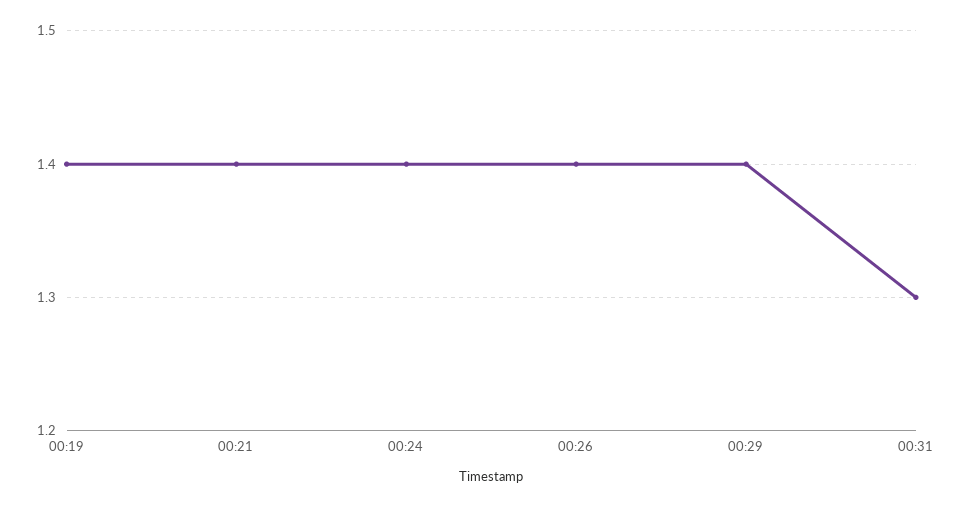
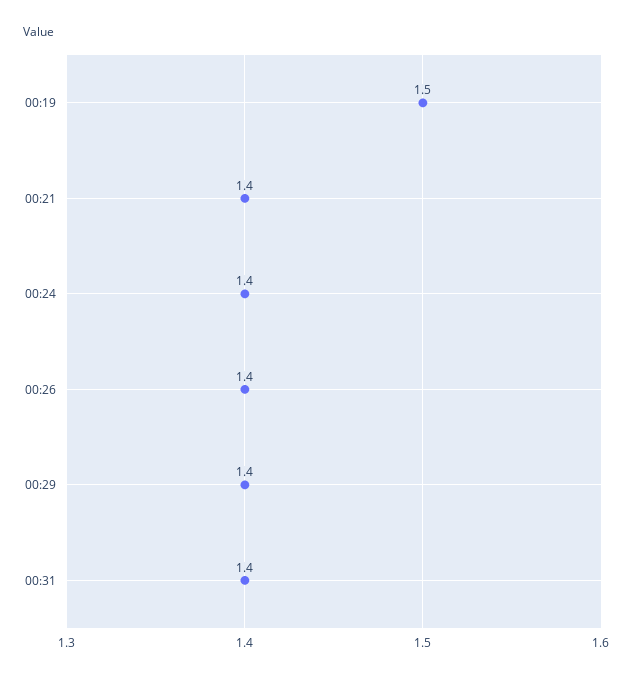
00:19: 1.4 -> 1.5
00:31: 1.3 -> 1.4

